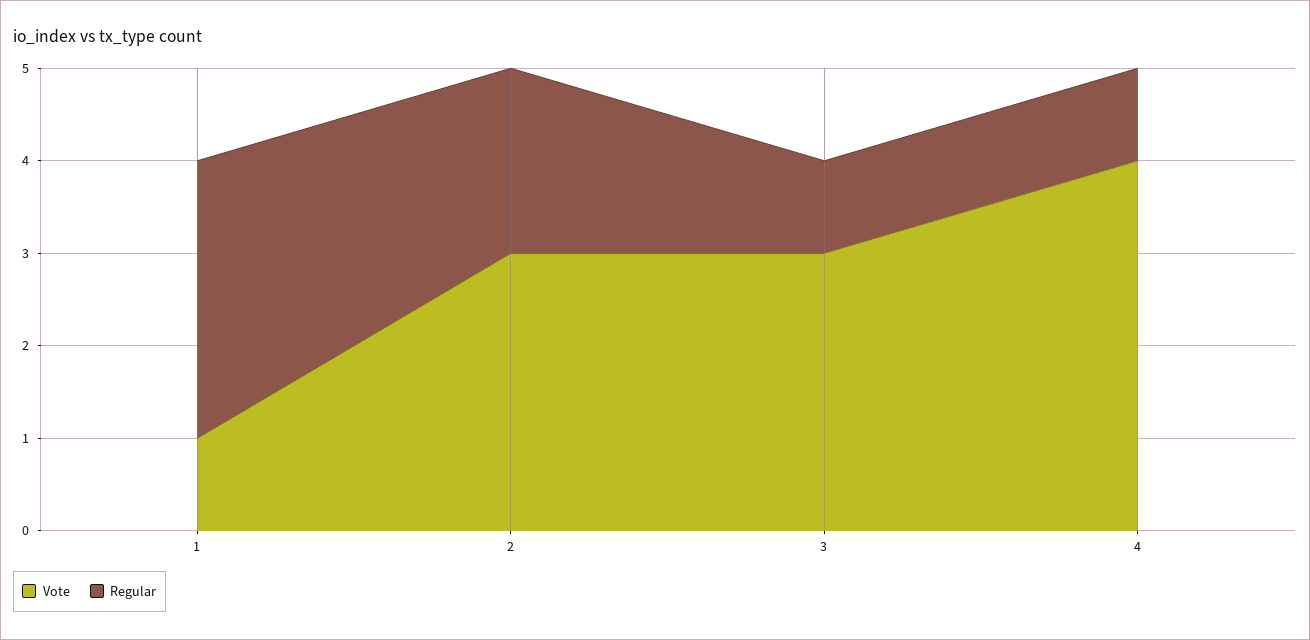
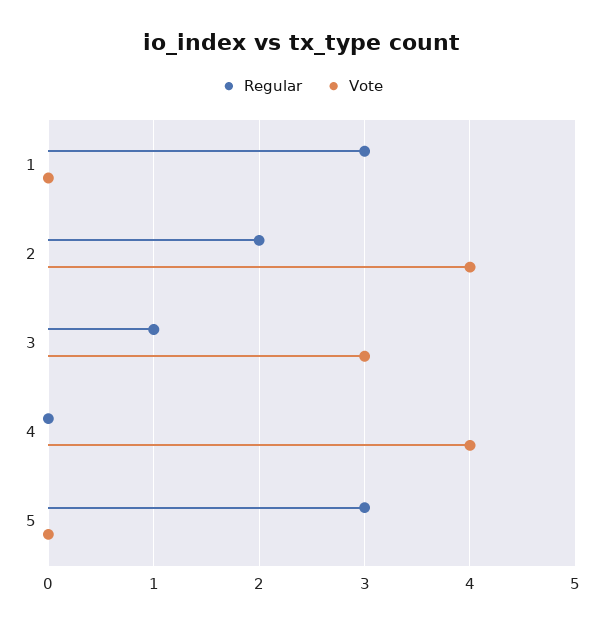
Vote, 1: 1 -> 0
Vote, 2: 3 -> 4
Regular, 4: 1 -> 0
Regular, 5: none -> 3
Vote, 5: none -> 0

